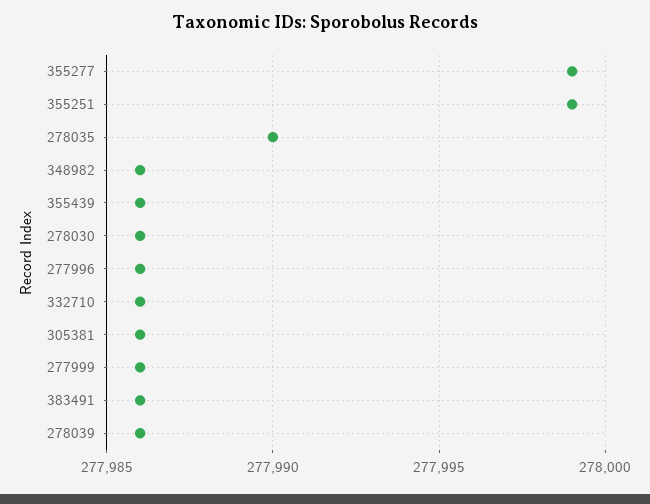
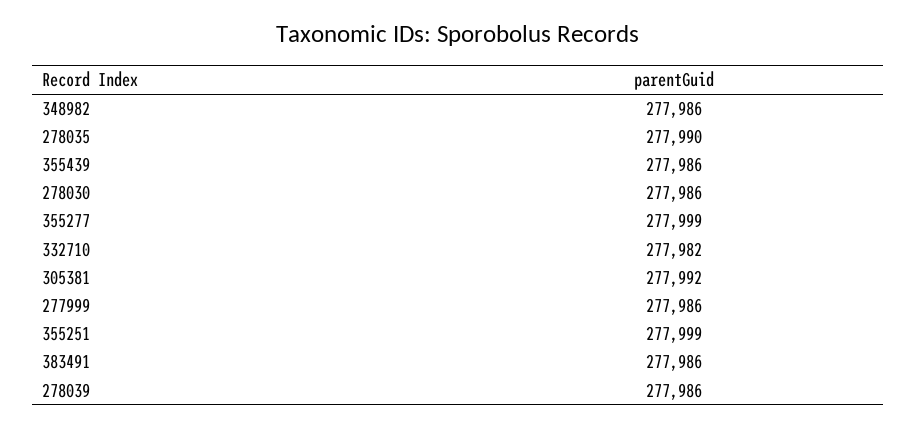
277996: 277986 -> none
332710: 277986 -> 277982
305381: 277986 -> 277992

